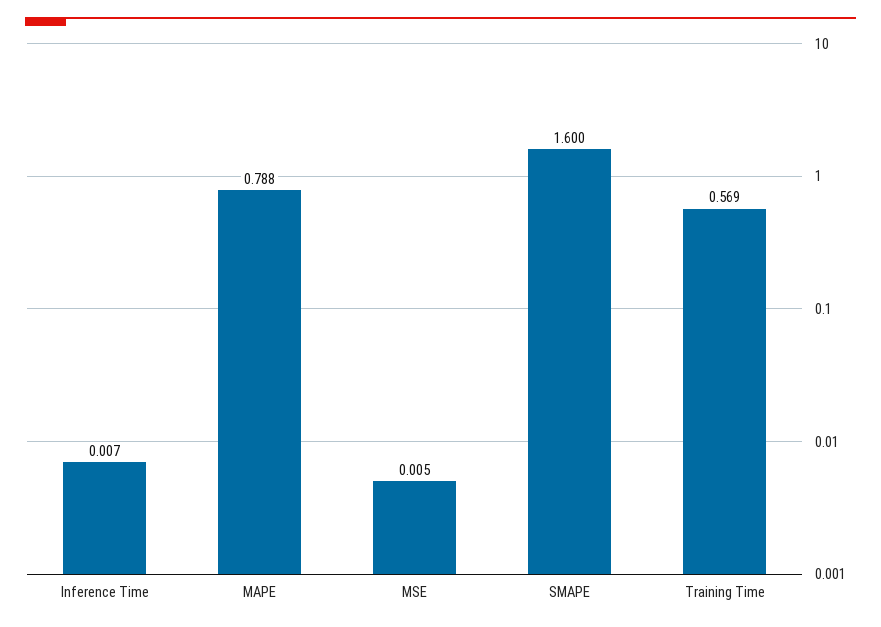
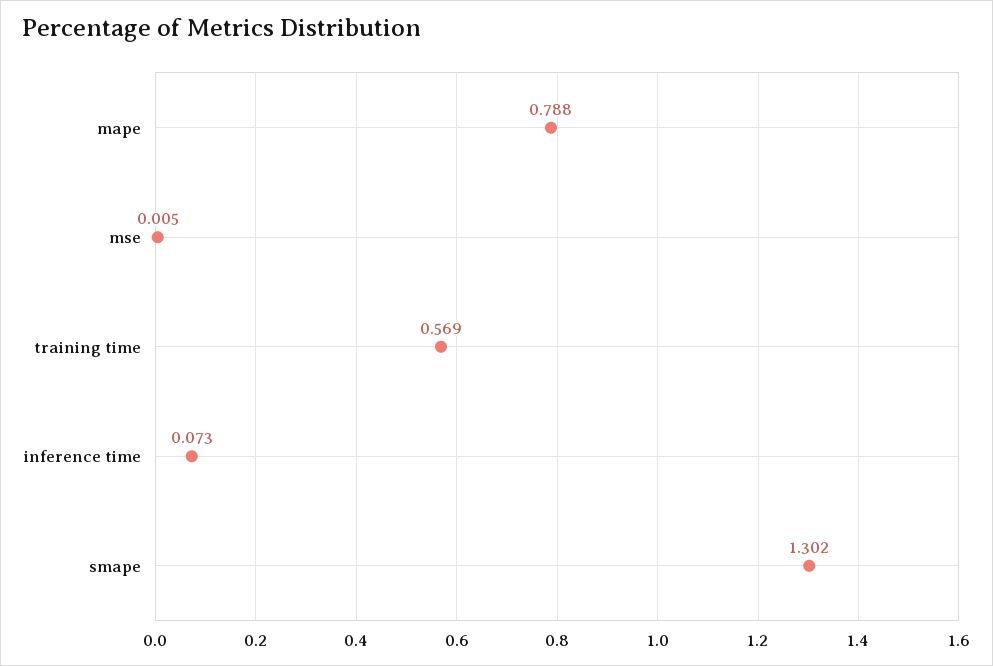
Inference Time: 0.007 -> 0.073
SMAPE: 1.6 -> 1.302

